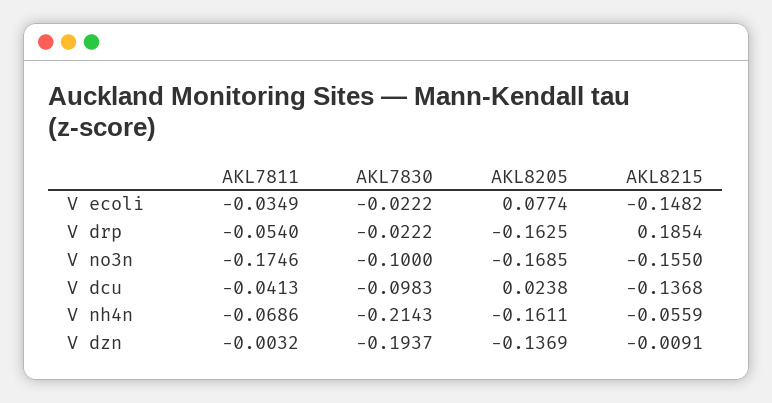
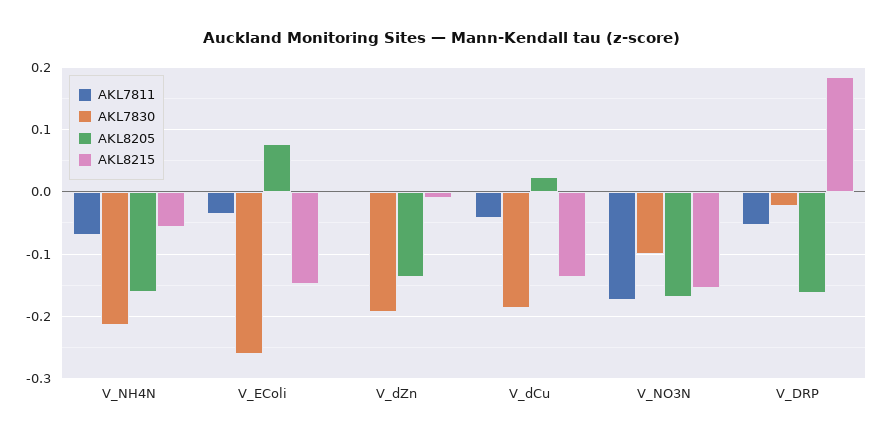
AKL7830, V ecoli: -0.0222 -> -0.26
AKL7830, V dcu: -0.0983 -> -0.19

